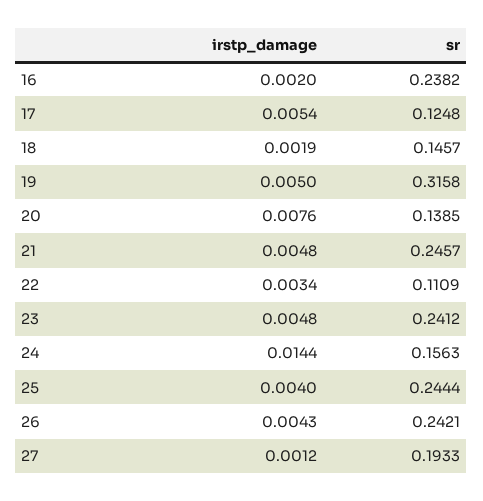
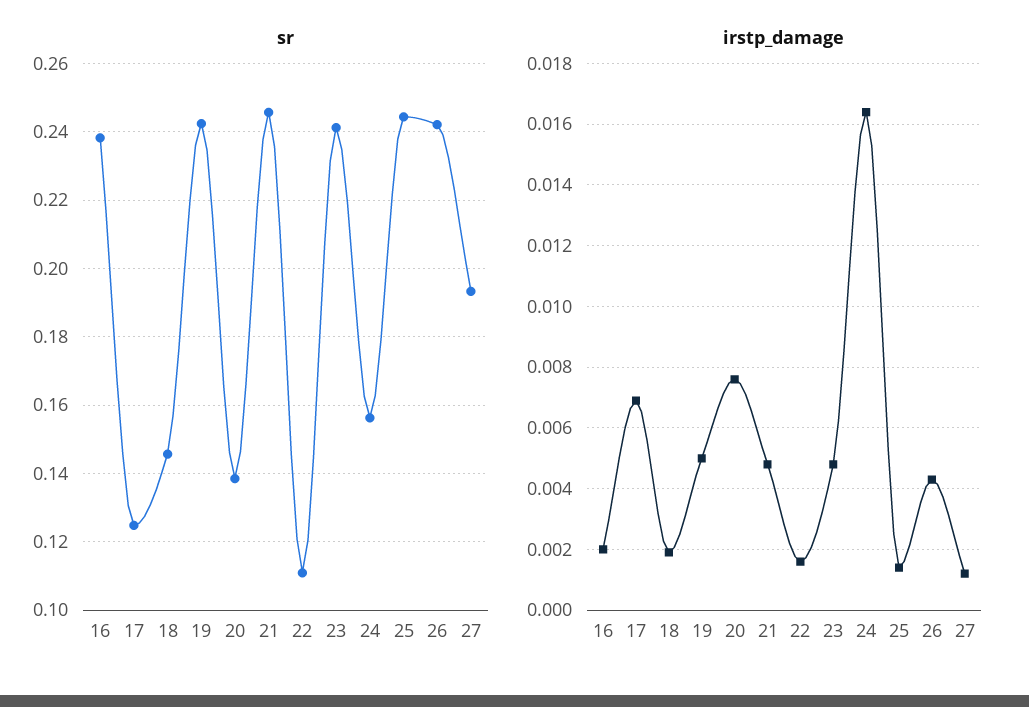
irstp_damage, 17: 0.0054 -> 0.007
sr, 19: 0.3158 -> 0.242
irstp_damage, 22: 0.0034 -> 0.0015
irstp_damage, 24: 0.0144 -> 0.0165
irstp_damage, 25: 0.004 -> 0.0015

